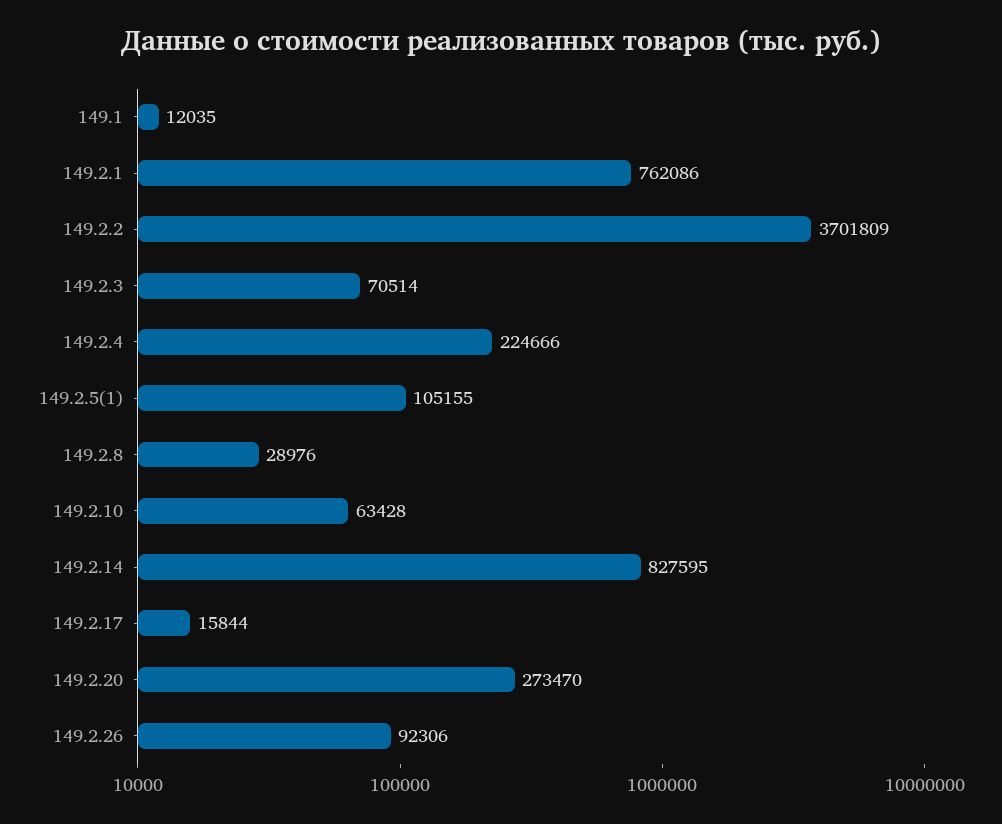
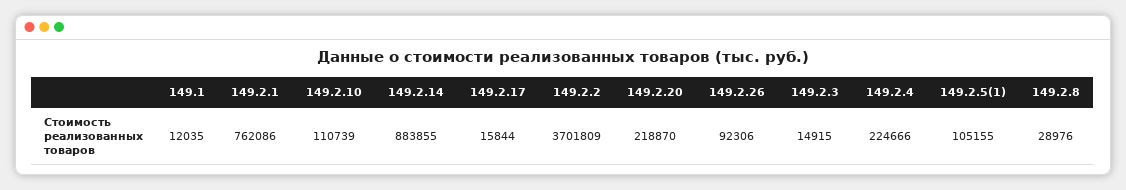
149.2.3: 70514 -> 14915
149.2.10: 63428 -> 110739
149.2.14: 827595 -> 883855
149.2.20: 273470 -> 218870

